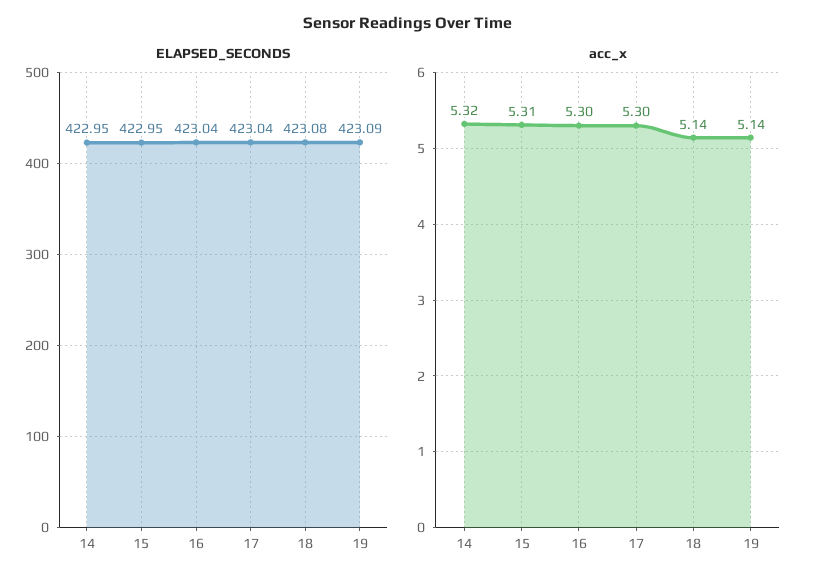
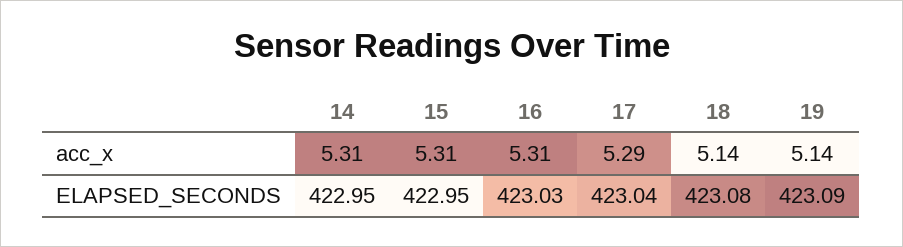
ELAPSED_SECONDS, 16: 423.04 -> 423.03
acc_x, 14: 5.32 -> 5.31
acc_x, 16: 5.3 -> 5.31
acc_x, 17: 5.3 -> 5.29

